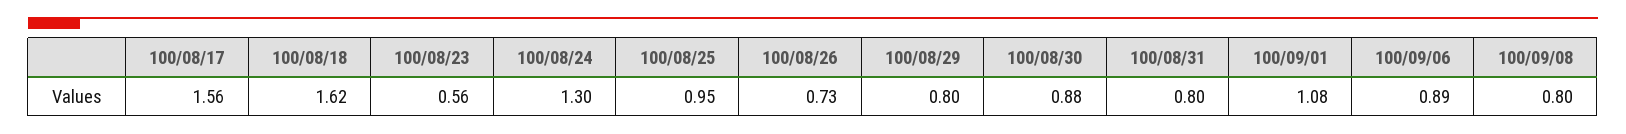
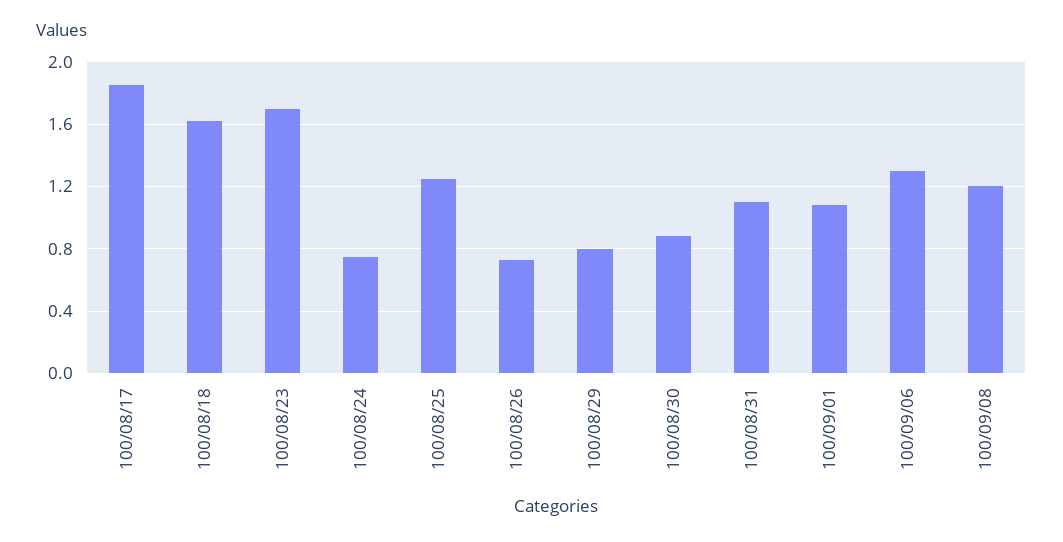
100/08/17: 1.56 -> 1.85
100/08/23: 0.56 -> 1.7
100/08/24: 1.3 -> 0.75
100/08/25: 0.95 -> 1.25
100/08/31: 0.8 -> 1.1
100/09/06: 0.89 -> 1.3
100/09/08: 0.8 -> 1.2

